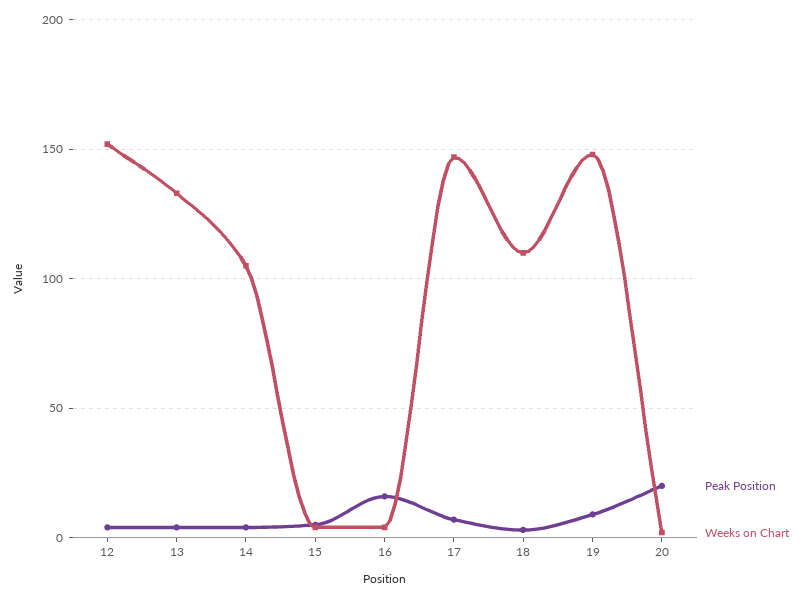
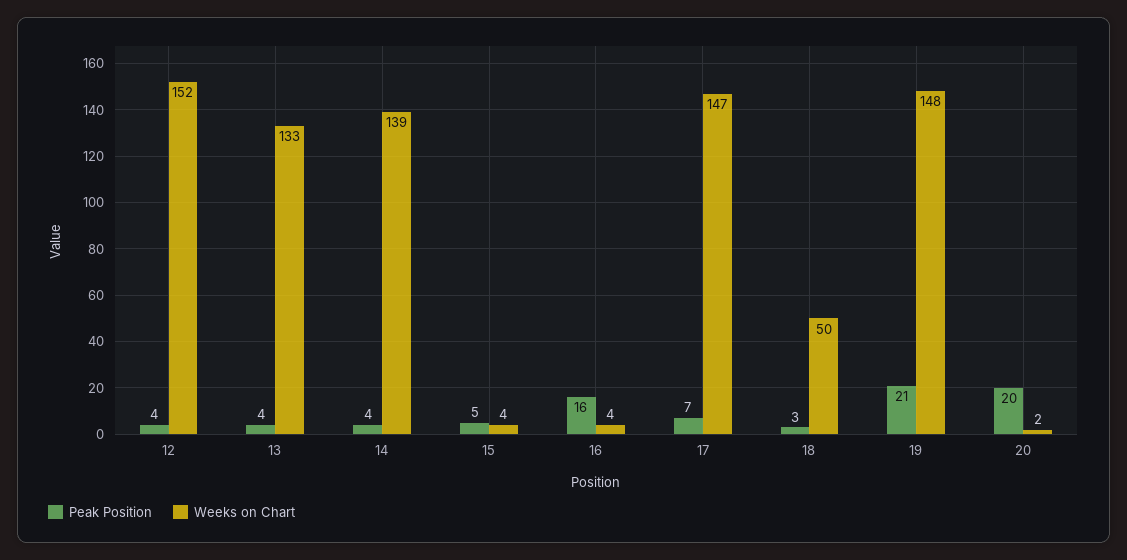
Weeks on Chart, 14: 105 -> 139
Weeks on Chart, 18: 110 -> 50
Peak Position, 19: 10 -> 21

